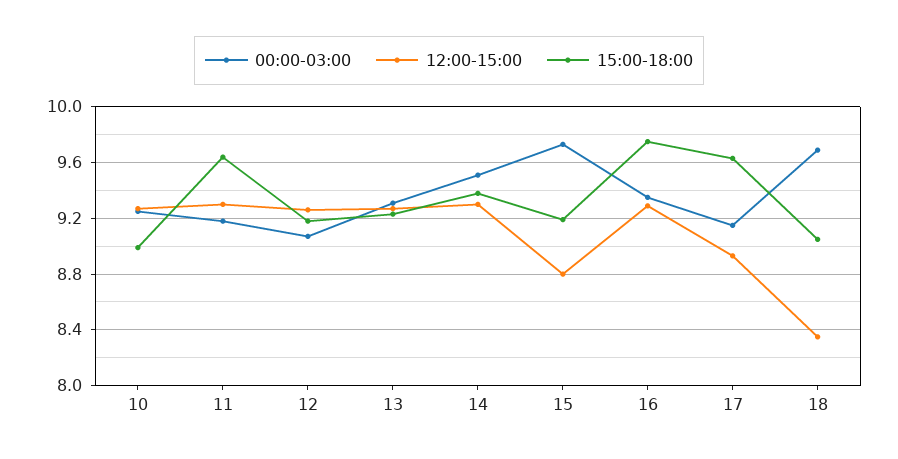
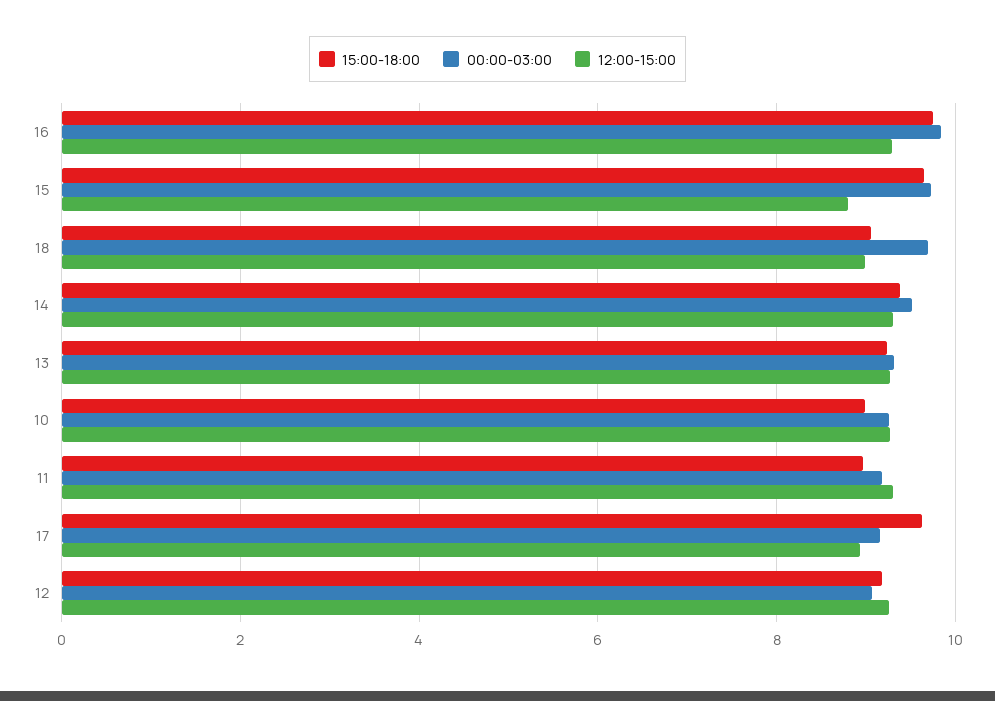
15:00-18:00, 11: 9.65 -> 9
15:00-18:00, 15: 9.2 -> 9.6
00:00-03:00, 16: 9.35 -> 9.8
12:00-15:00, 18: 8.35 -> 9

